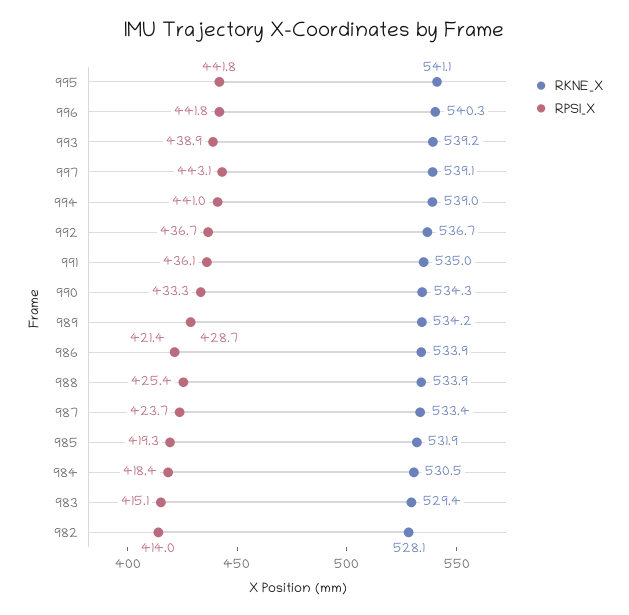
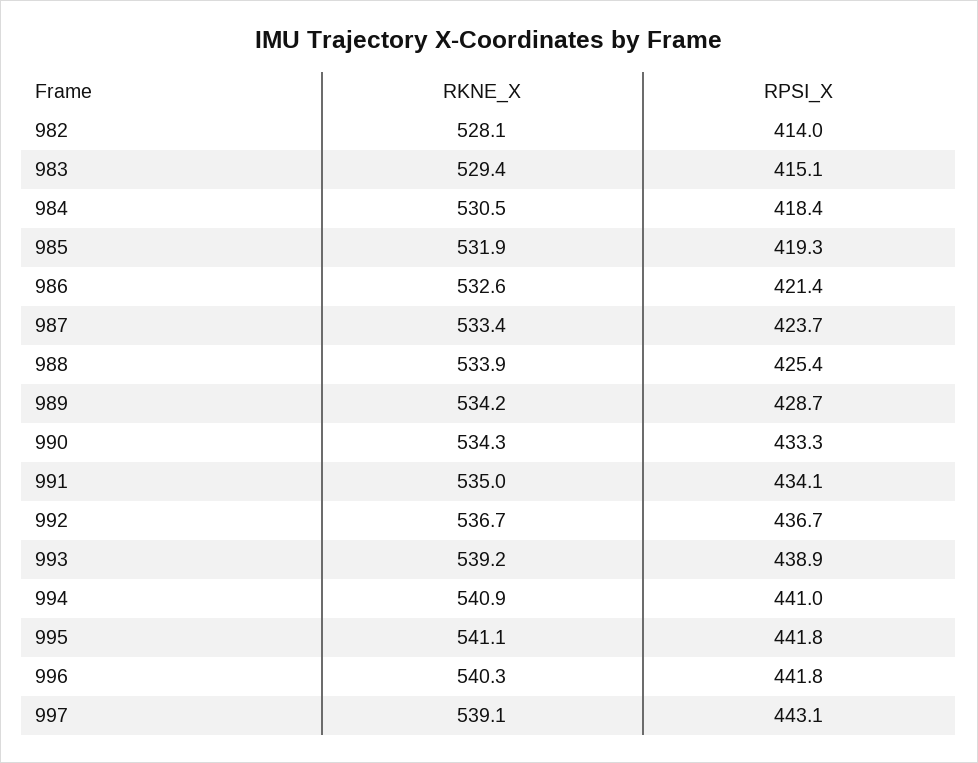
RKNE_X, 994: 539 -> 540.9
RPSI_X, 991: 436.1 -> 434.1
RKNE_X, 986: 533.9 -> 532.6

